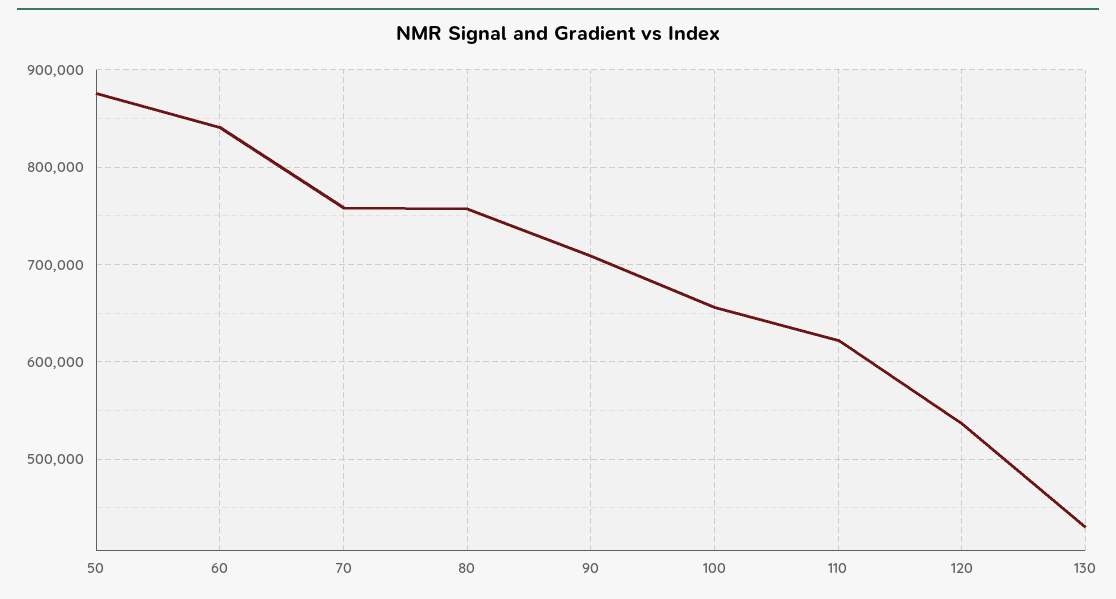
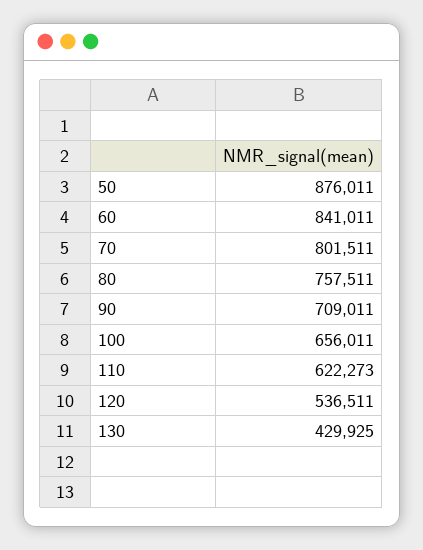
70: 760000 -> 801511

